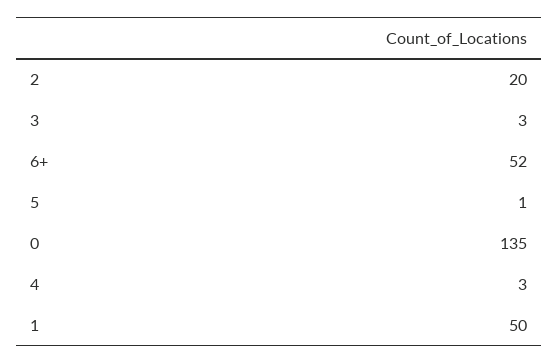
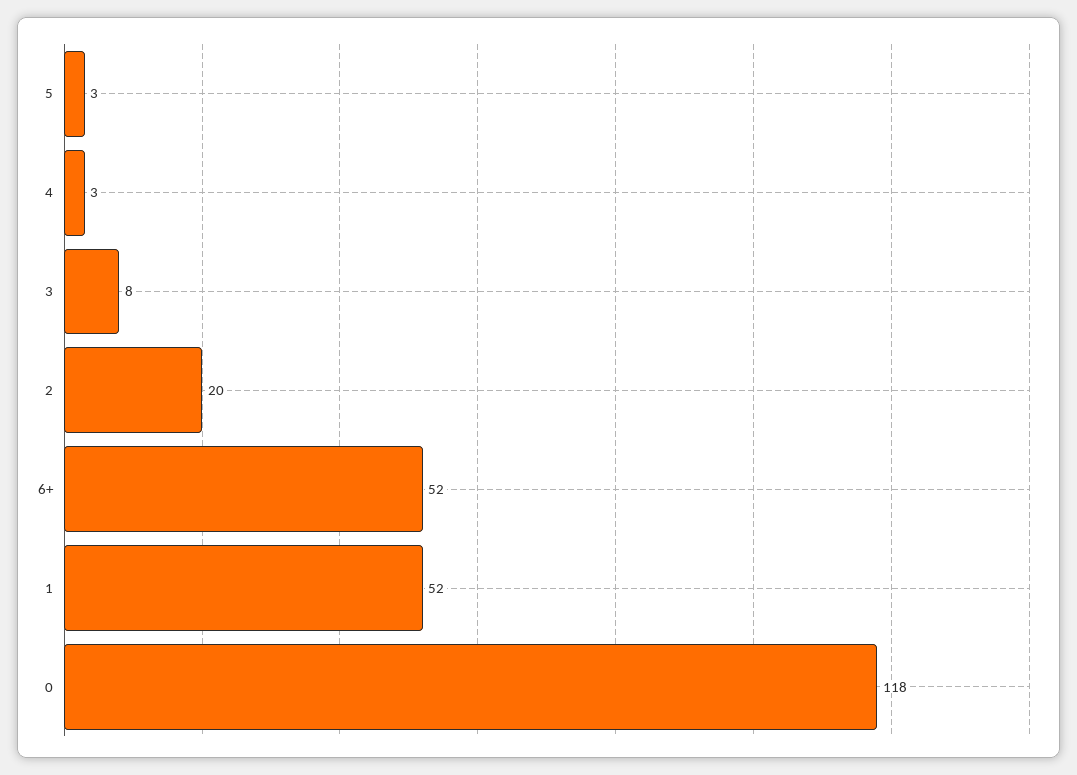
3: 3 -> 8
5: 1 -> 3
0: 135 -> 118
1: 50 -> 52

